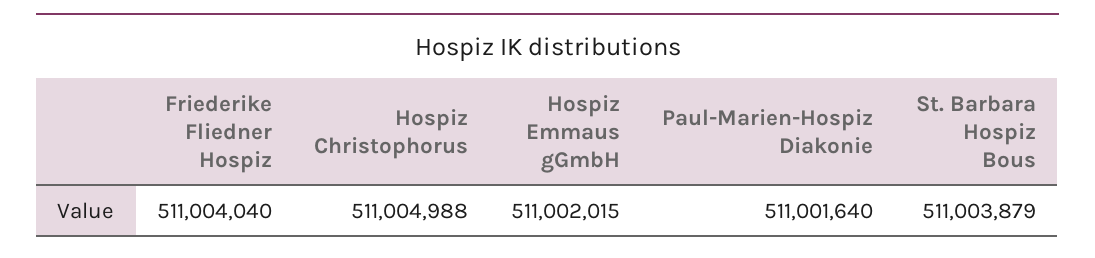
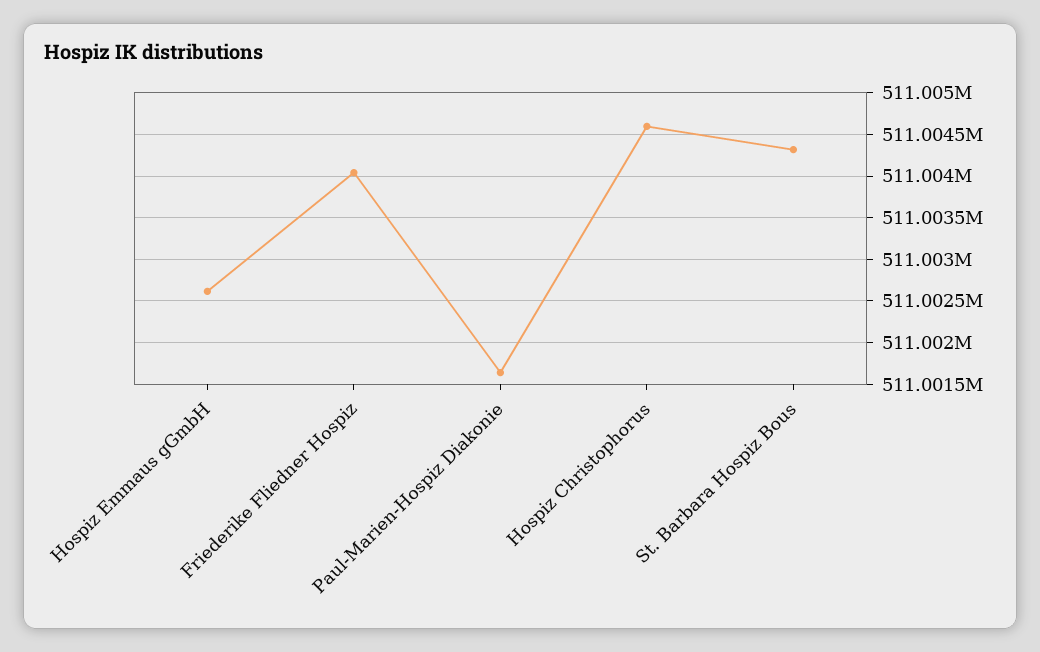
Hospiz Christophorus: 511004988 -> 511004600
Hospiz Emmaus gGmbH: 511002015 -> 511002600
St. Barbara Hospiz Bous: 511003879 -> 511004300

